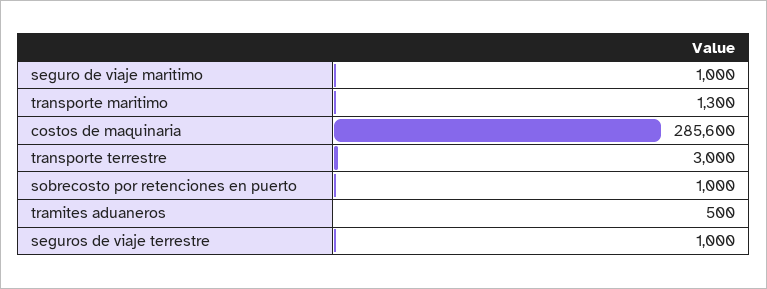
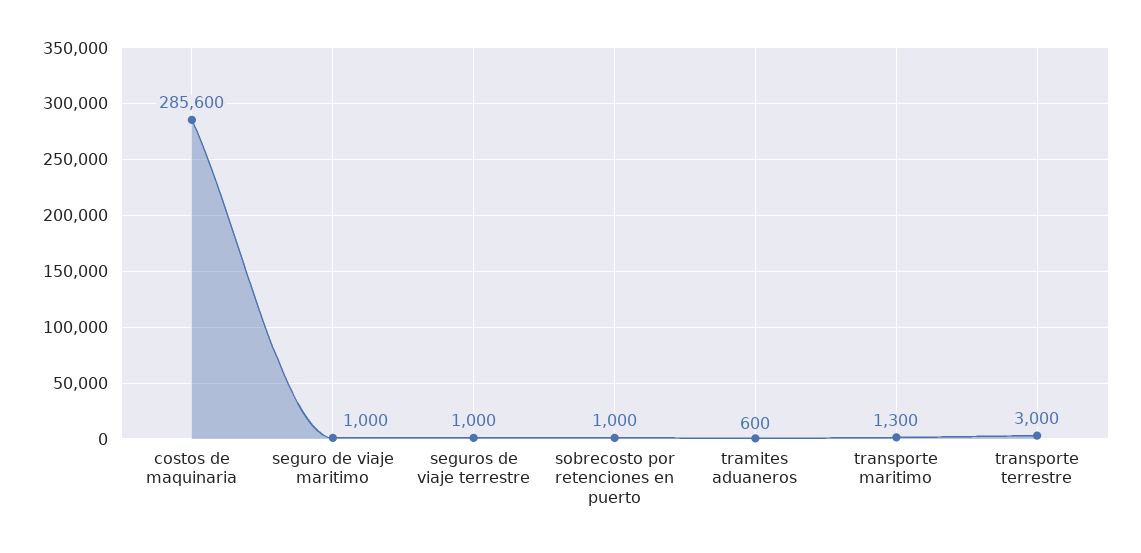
tramites aduaneros: 500 -> 600

